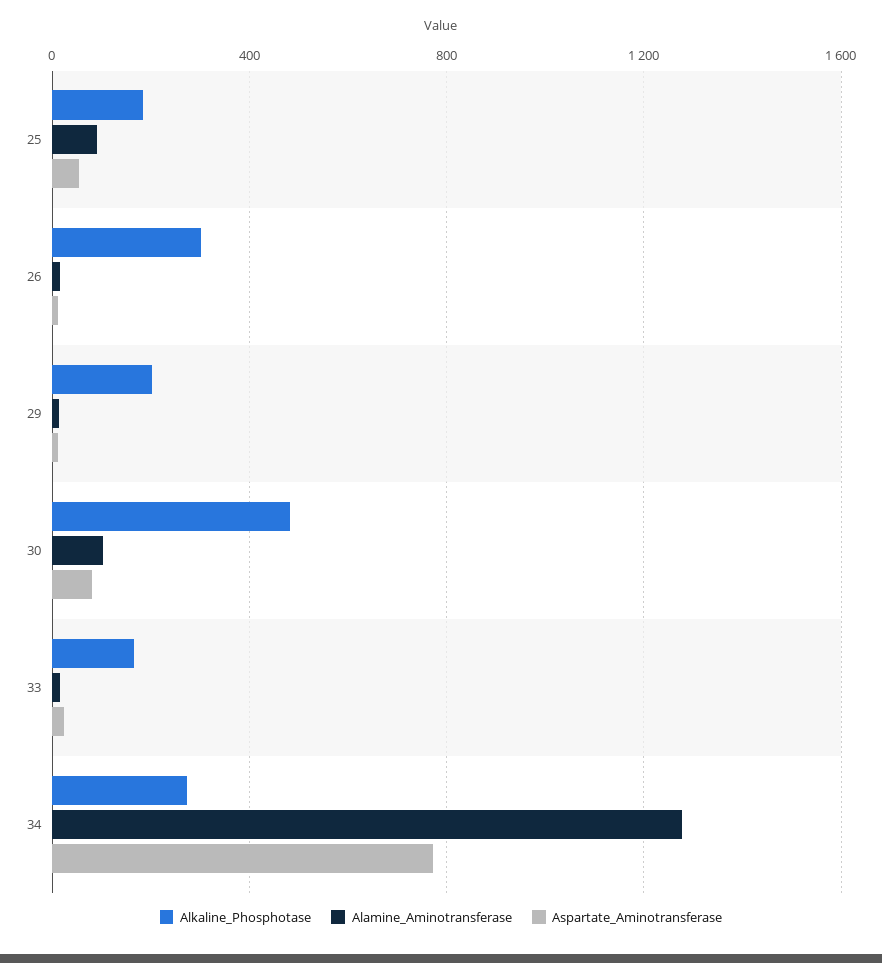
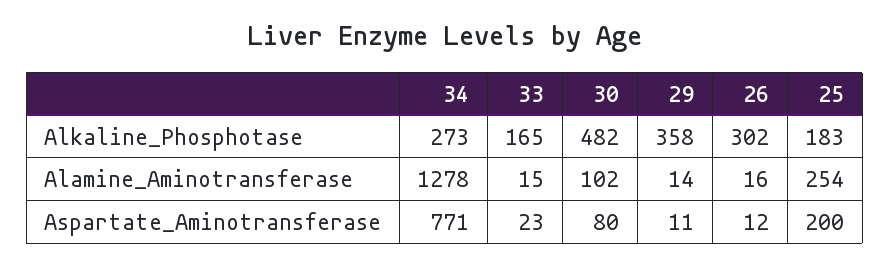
Alamine_Aminotransferase, 25: 100 -> 254
Aspartate_Aminotransferase, 25: 50 -> 200
Alkaline_Phosphotase, 29: 200 -> 358

